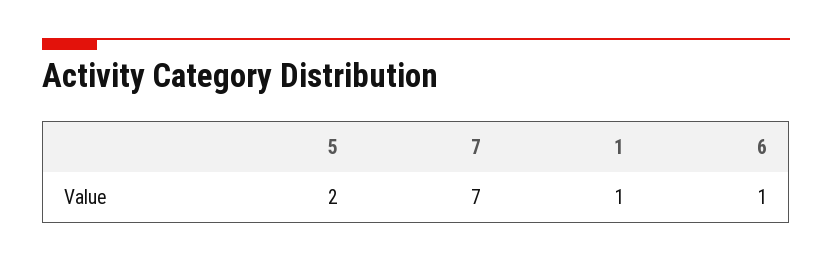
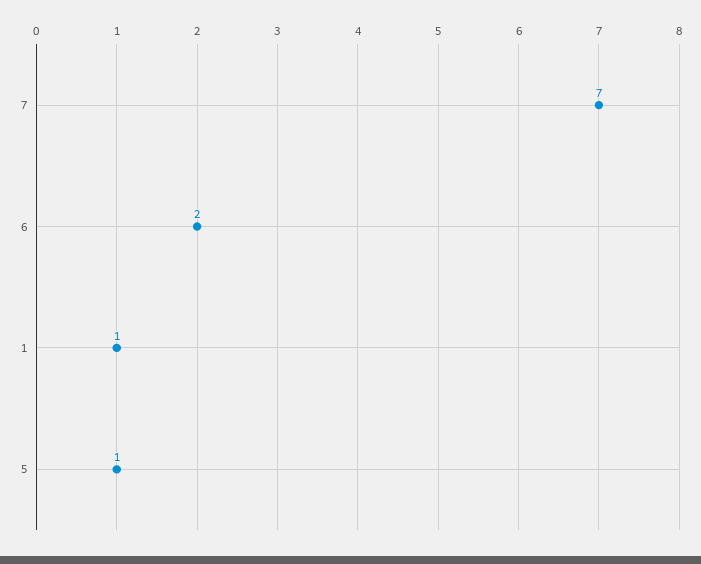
5: 2 -> 1
6: 1 -> 2

